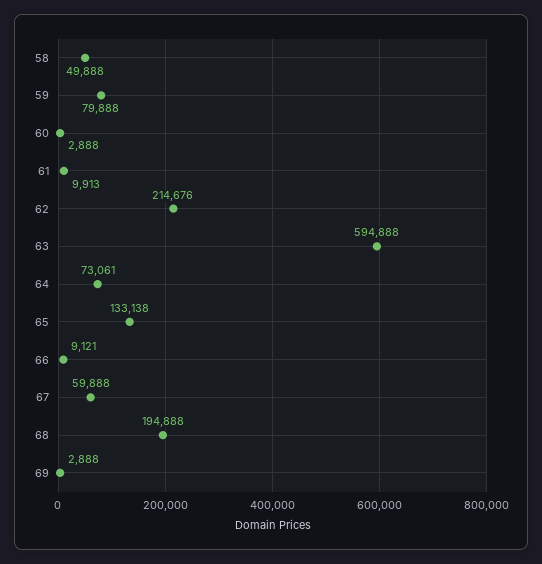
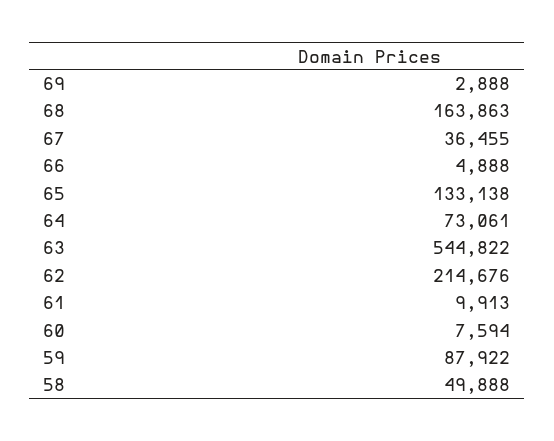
59: 79888 -> 87922
60: 2888 -> 7594
63: 594888 -> 544822
66: 9121 -> 4888
67: 59888 -> 36455
68: 194888 -> 163863

